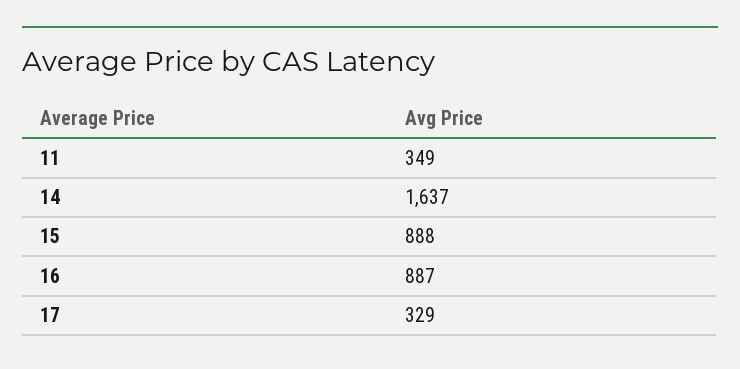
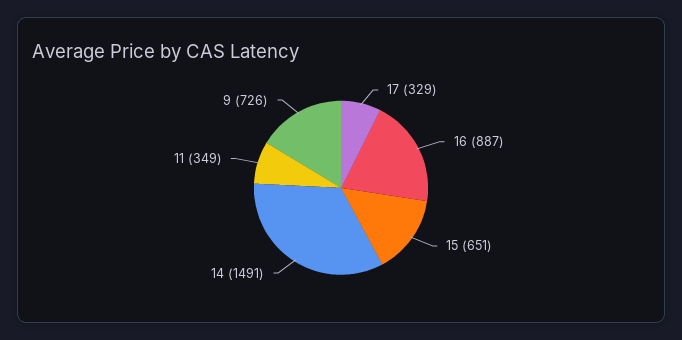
14: 1637 -> 1491
15: 888 -> 651
9: none -> 726

